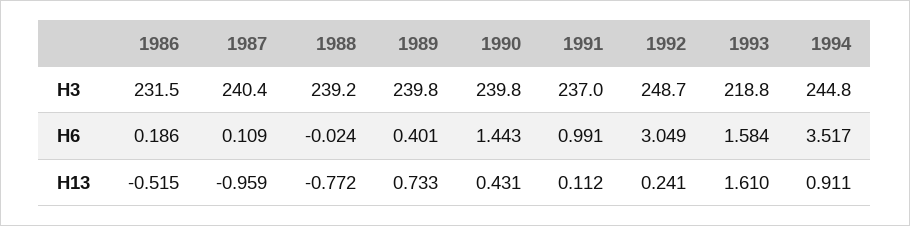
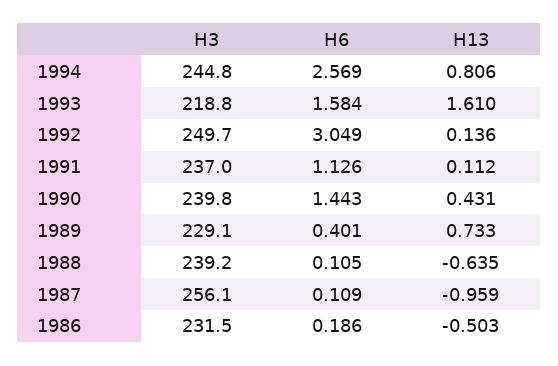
1987, H3: 240.4 -> 256.1
1989, H3: 239.8 -> 229.1
1992, H3: 248.7 -> 249.7
1988, H6: -0.024 -> 0.105
1991, H6: 0.991 -> 1.126
1994, H6: 3.517 -> 2.569
1986, H13: -0.515 -> -0.503
1988, H13: -0.772 -> -0.635
1992, H13: 0.241 -> 0.136
1994, H13: 0.911 -> 0.806

